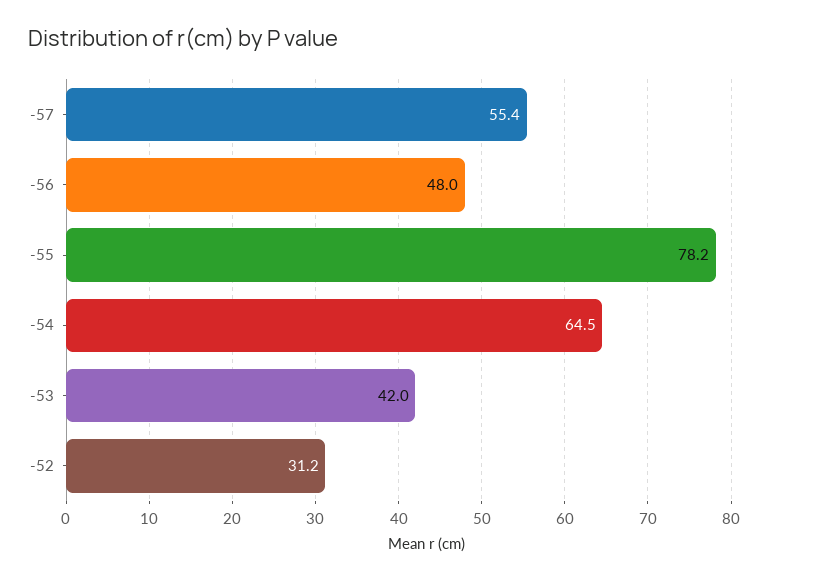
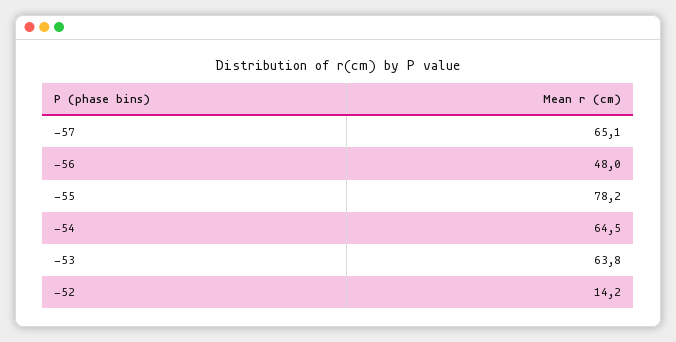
-57: 55.4 -> 65.1
-53: 42 -> 63.8
-52: 31.2 -> 14.2

